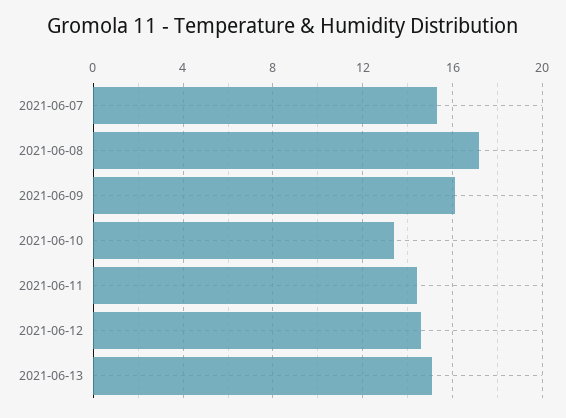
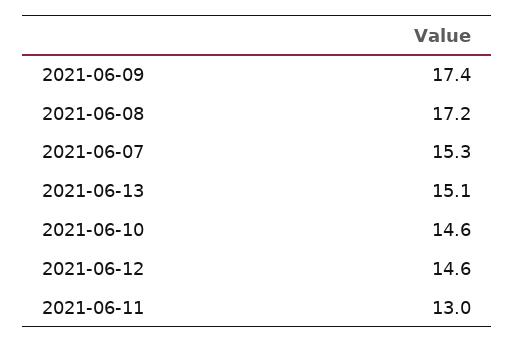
2021-06-09: 16 -> 17.4
2021-06-10: 13.5 -> 14.6
2021-06-11: 14.5 -> 13

